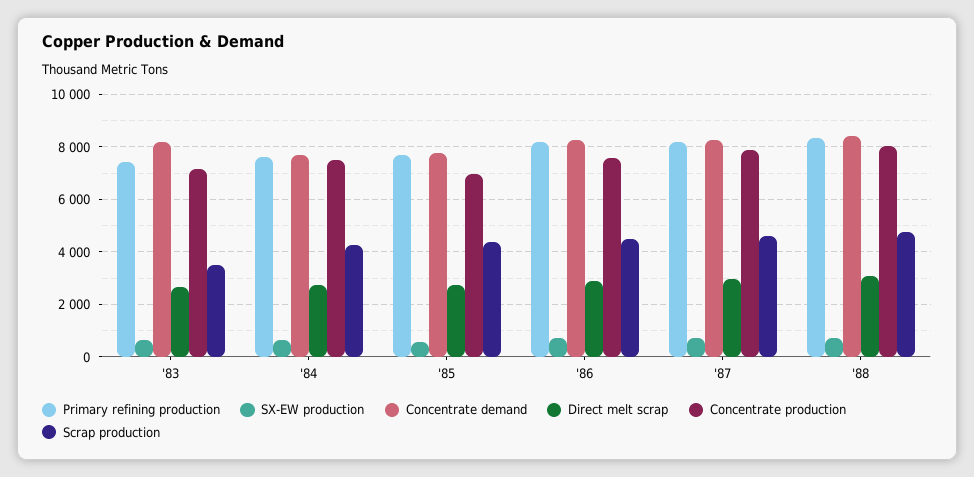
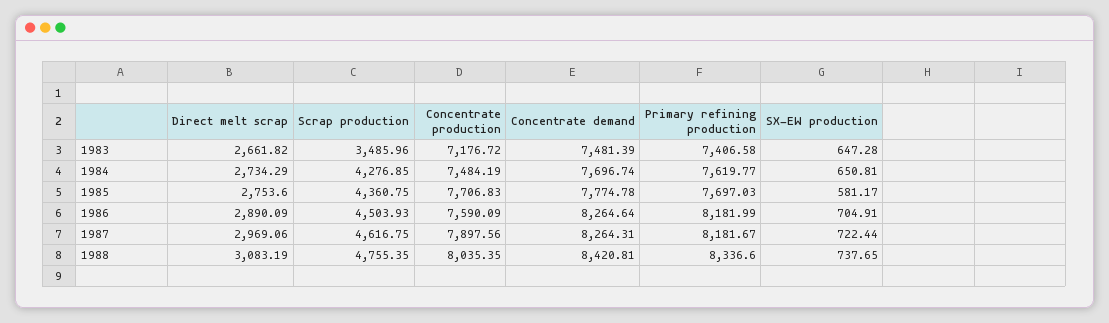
Concentrate demand, '83: 8250 -> 7481.39
Concentrate production, '85: 7000 -> 7706.83

